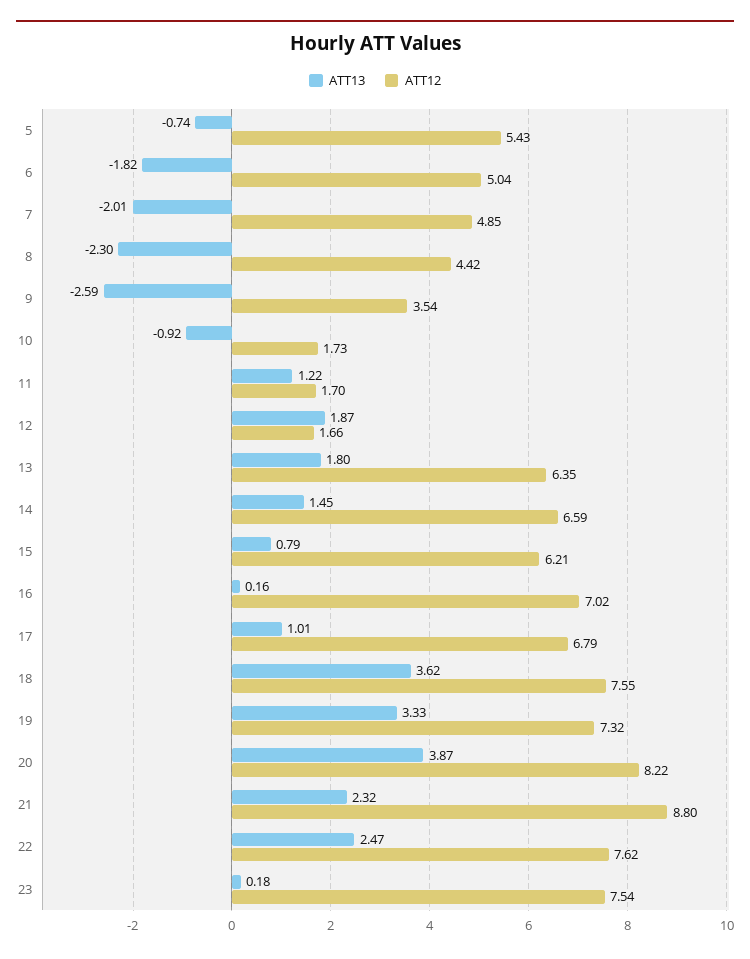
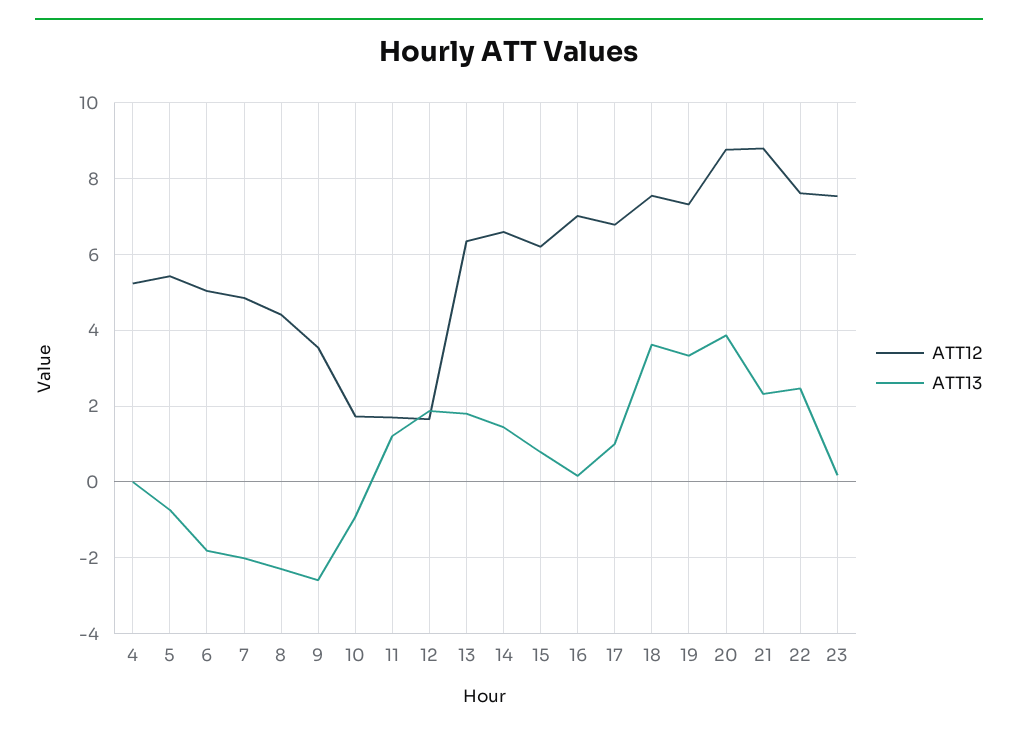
ATT12, 20: 8.22 -> 8.8
ATT12, 4: none -> 5.2
ATT13, 4: none -> 0

